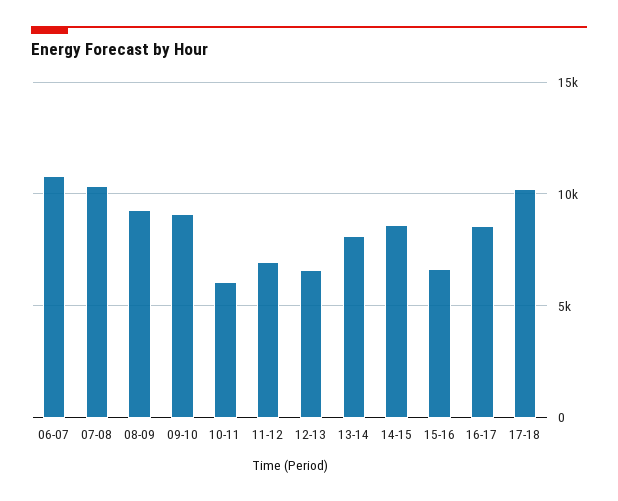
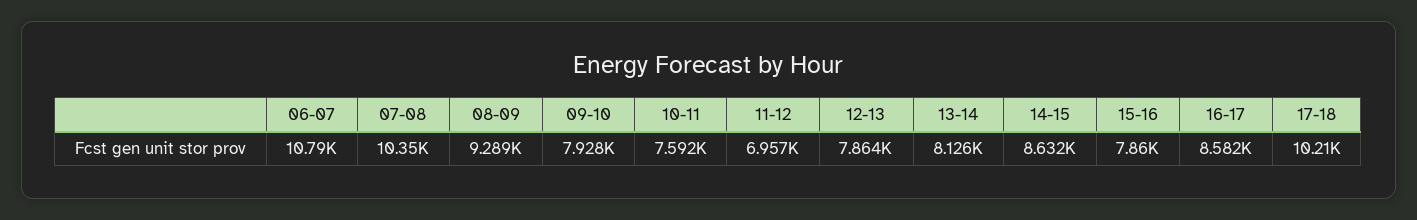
09-10: 9000 -> 7928
10-11: 6000 -> 7592
12-13: 6500 -> 7864
15-16: 6500 -> 7860

